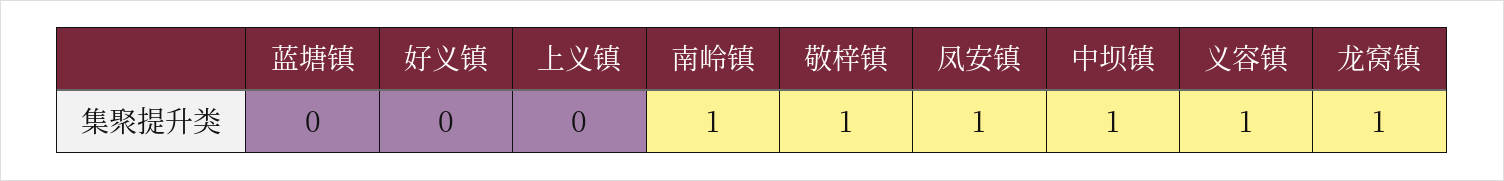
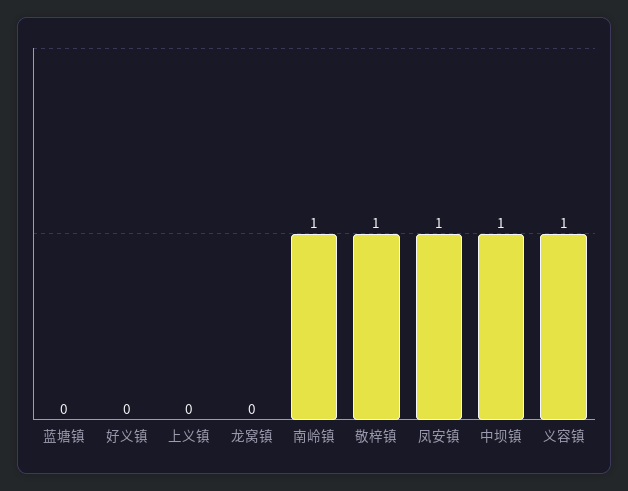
龙窝镇: 1 -> 0

